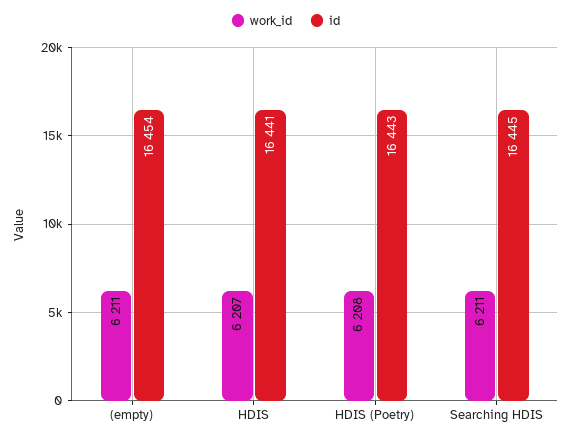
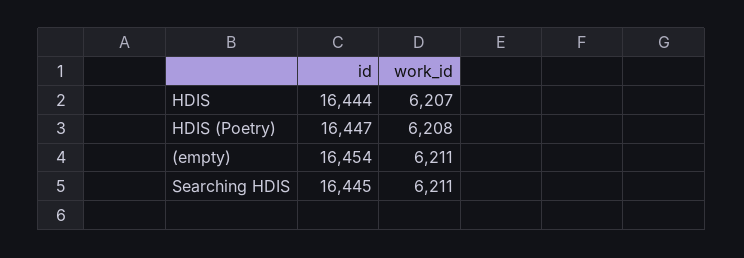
id, HDIS: 16441 -> 16444
id, HDIS (Poetry): 16443 -> 16447

